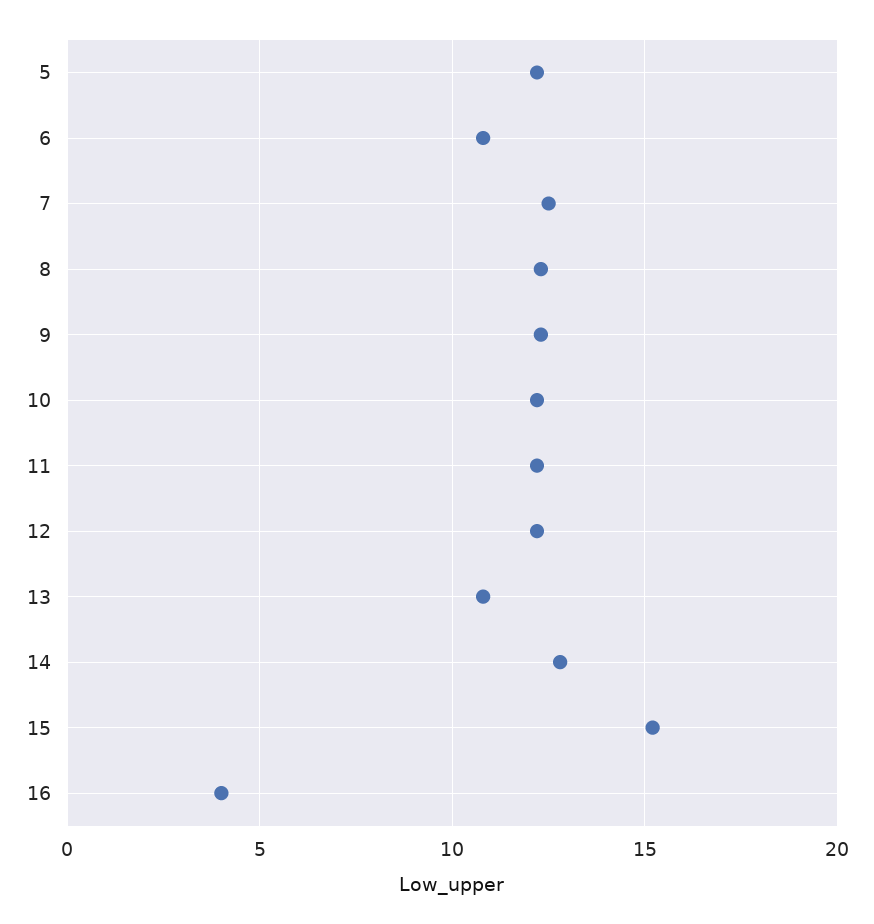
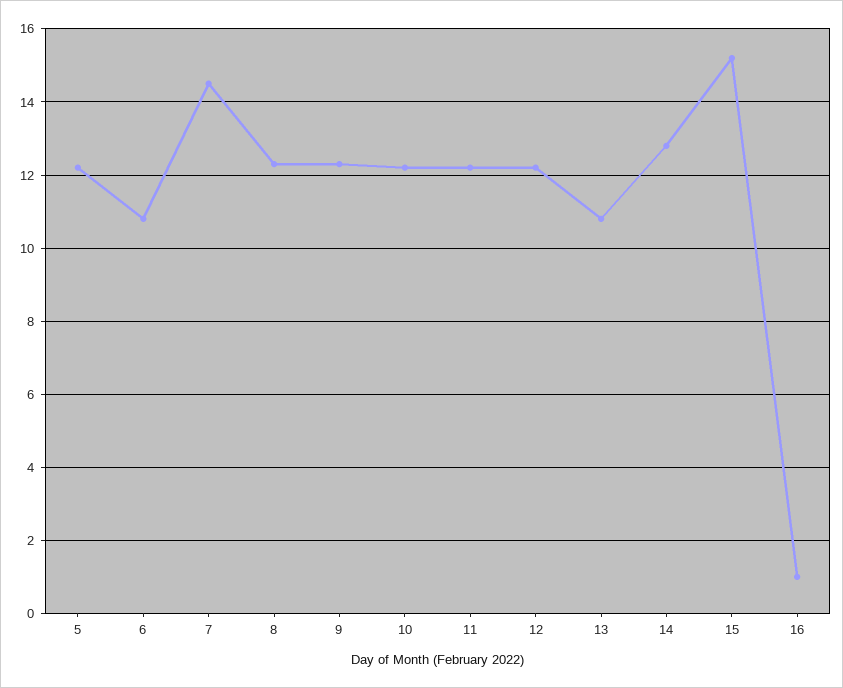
7: 12.5 -> 14.5
16: 4 -> 1

